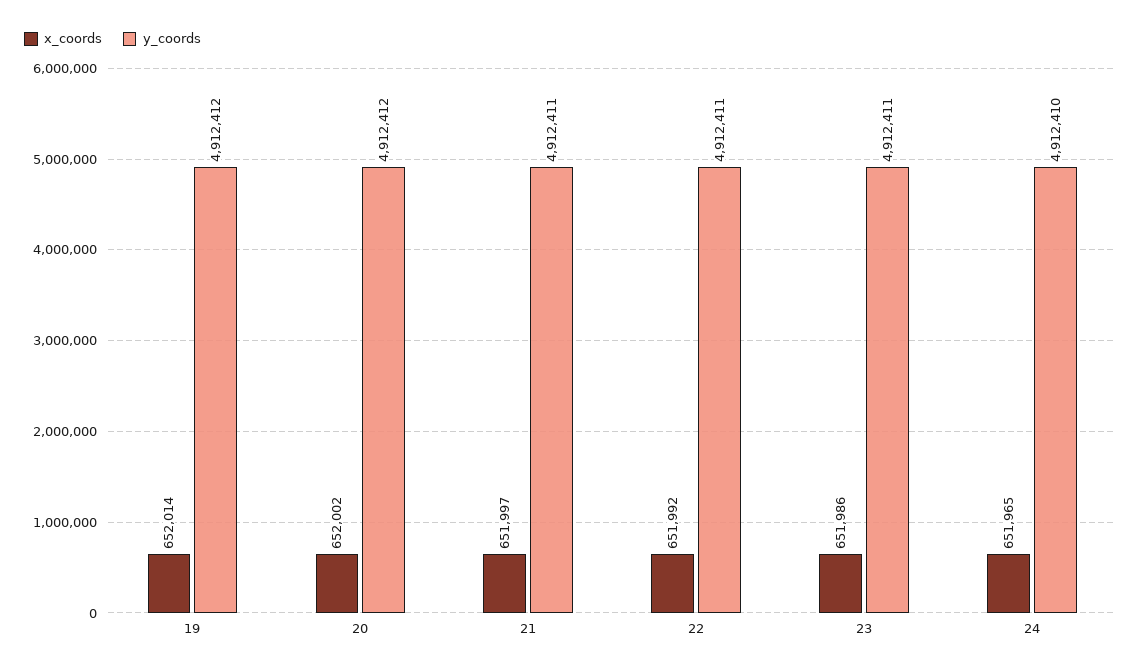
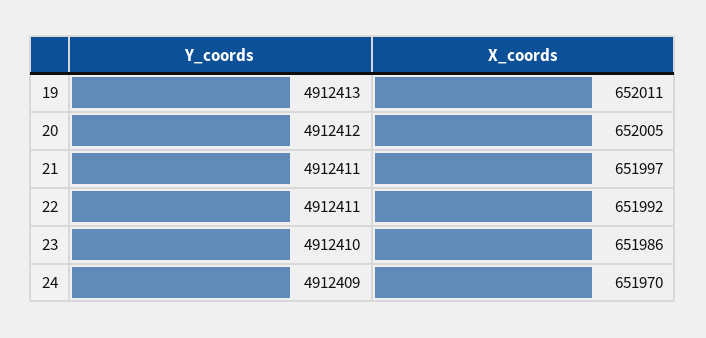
x_coords, 19: 652014 -> 652011
y_coords, 19: 4912412 -> 4912413
x_coords, 20: 652002 -> 652005
y_coords, 23: 4912411 -> 4912410
x_coords, 24: 651965 -> 651970
y_coords, 24: 4912410 -> 4912409

